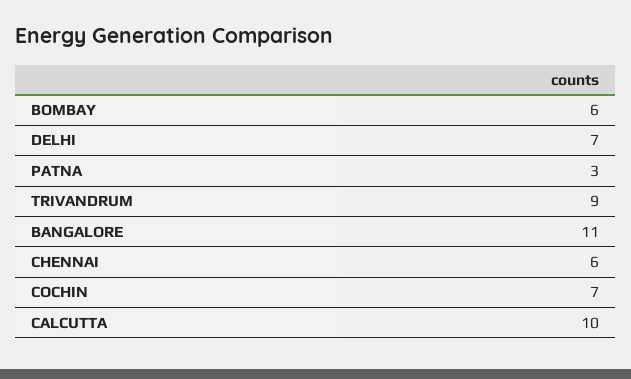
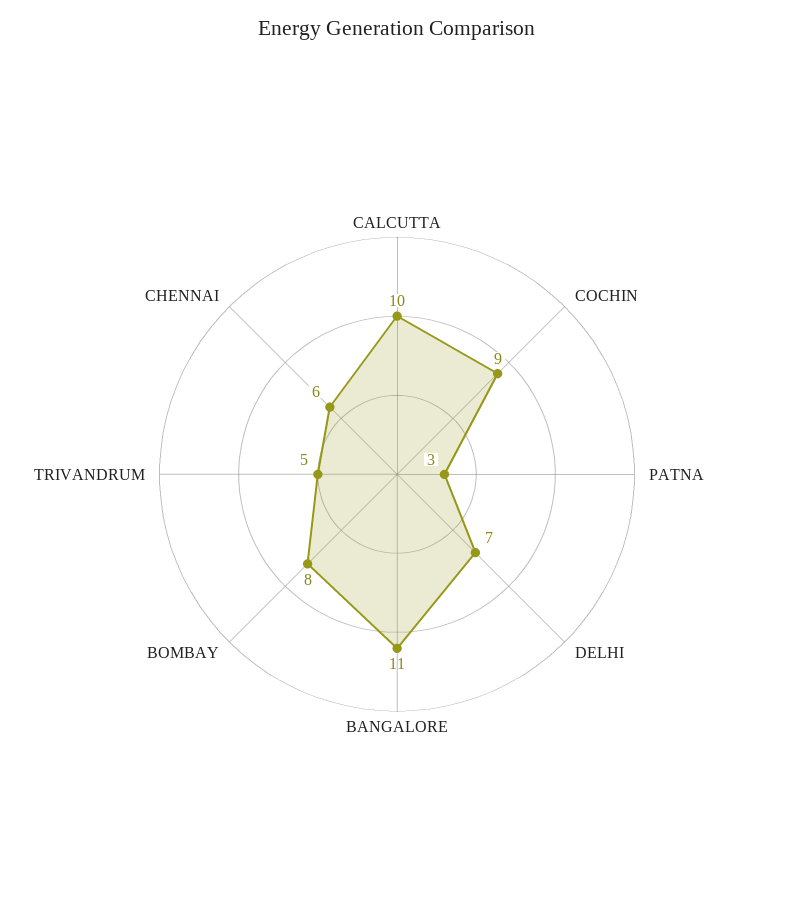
BOMBAY: 6 -> 8
TRIVANDRUM: 9 -> 5
COCHIN: 7 -> 9

